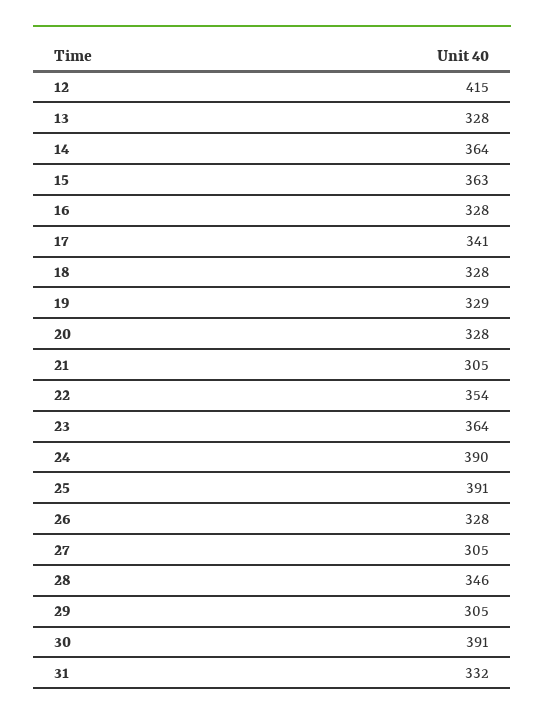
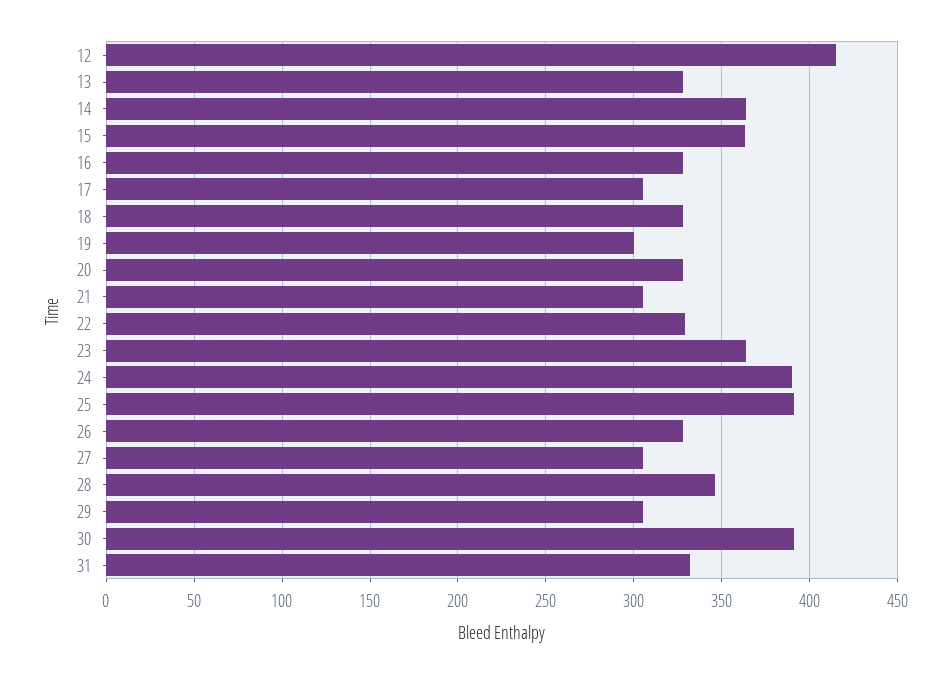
17: 341 -> 305
19: 329 -> 300
22: 354 -> 330

